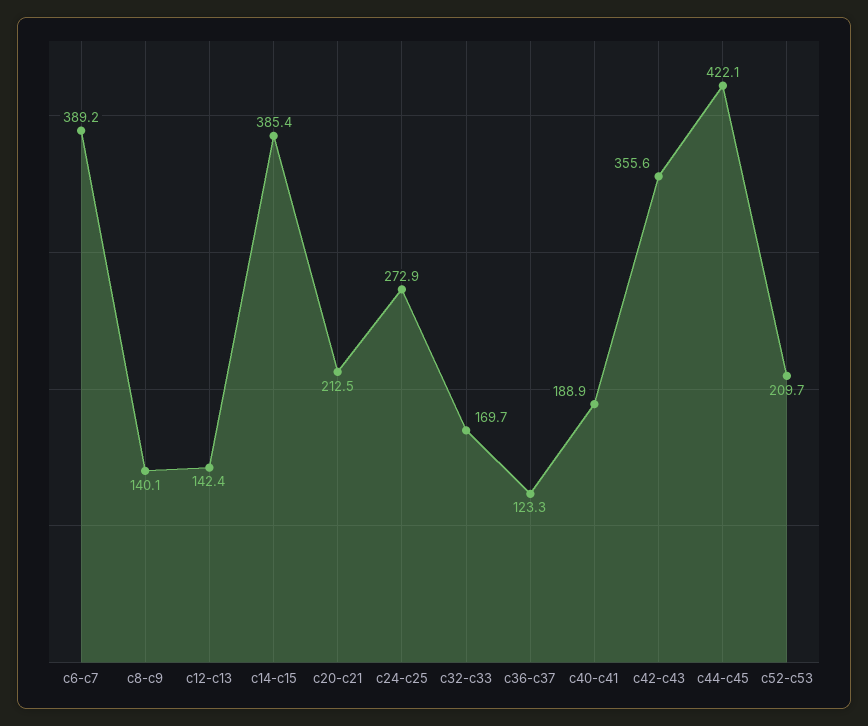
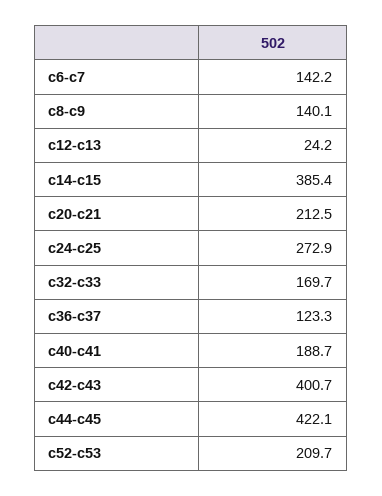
c6-c7: 389.2 -> 142.2
c12-c13: 142.4 -> 24.2
c40-c41: 188.9 -> 188.7
c42-c43: 355.6 -> 400.7

